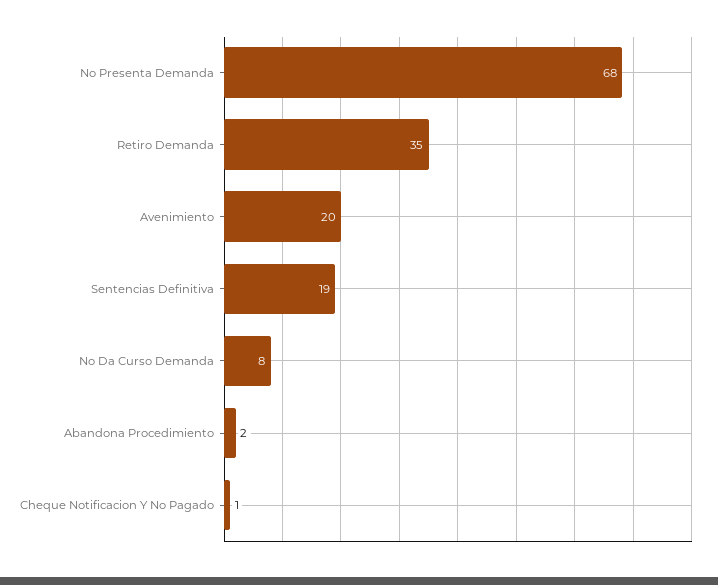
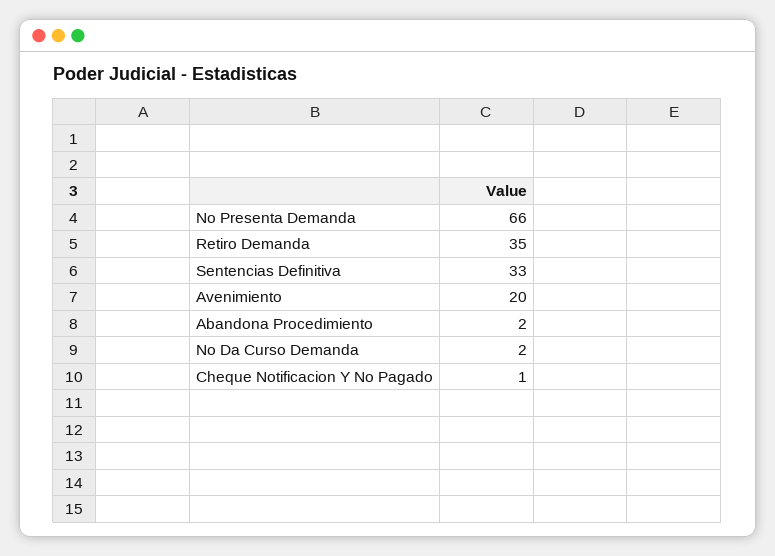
No Presenta Demanda: 68 -> 66
Sentencias Definitiva: 19 -> 33
No Da Curso Demanda: 8 -> 2

